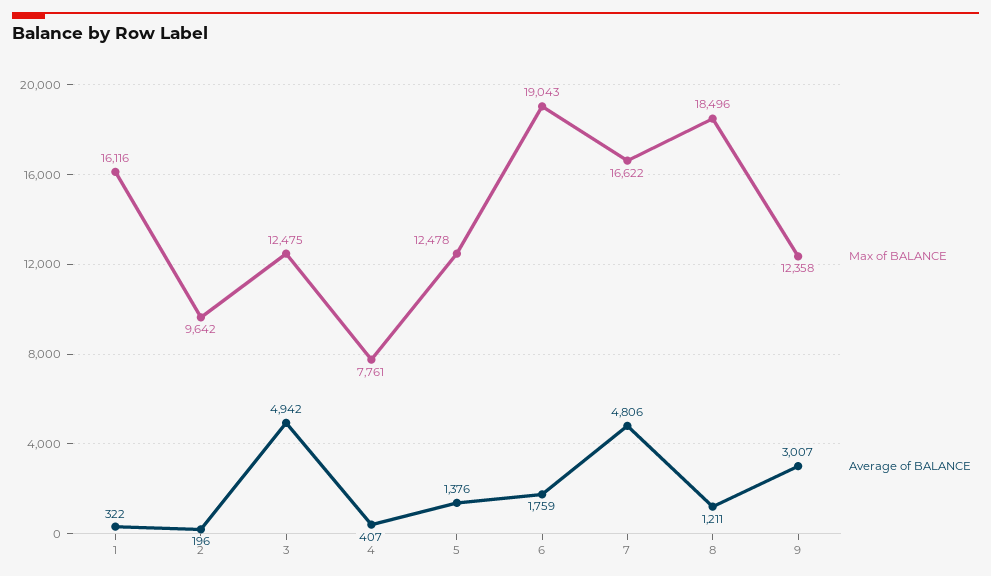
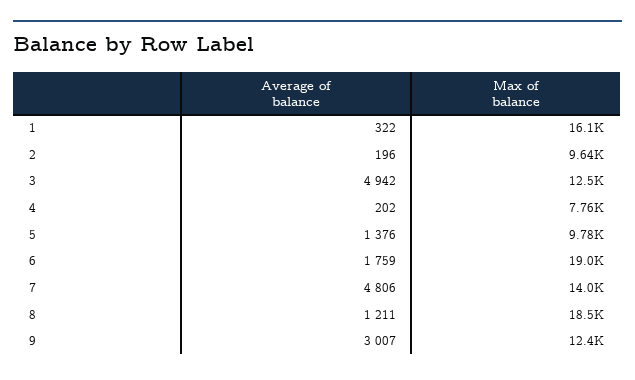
Average of BALANCE, 4: 407 -> 202
Max of BALANCE, 5: 12478 -> 9780
Max of BALANCE, 7: 16622 -> 14000

